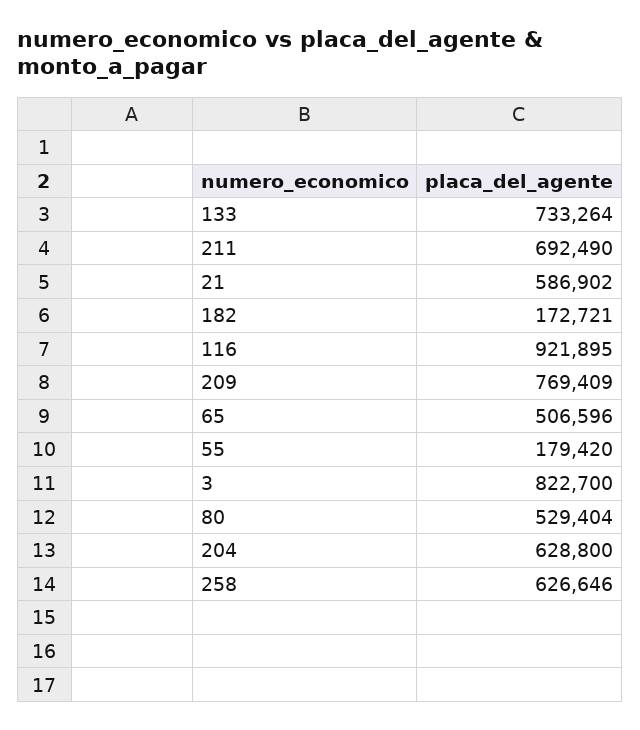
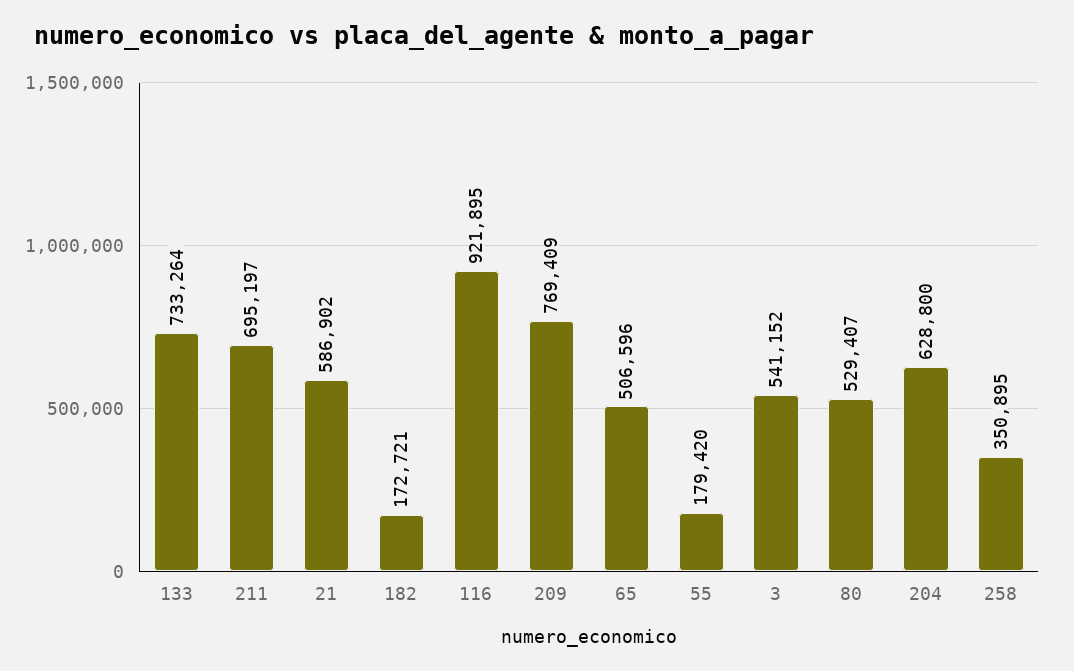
211: 692490 -> 695197
3: 822700 -> 541152
80: 529404 -> 529407
258: 626646 -> 350895

